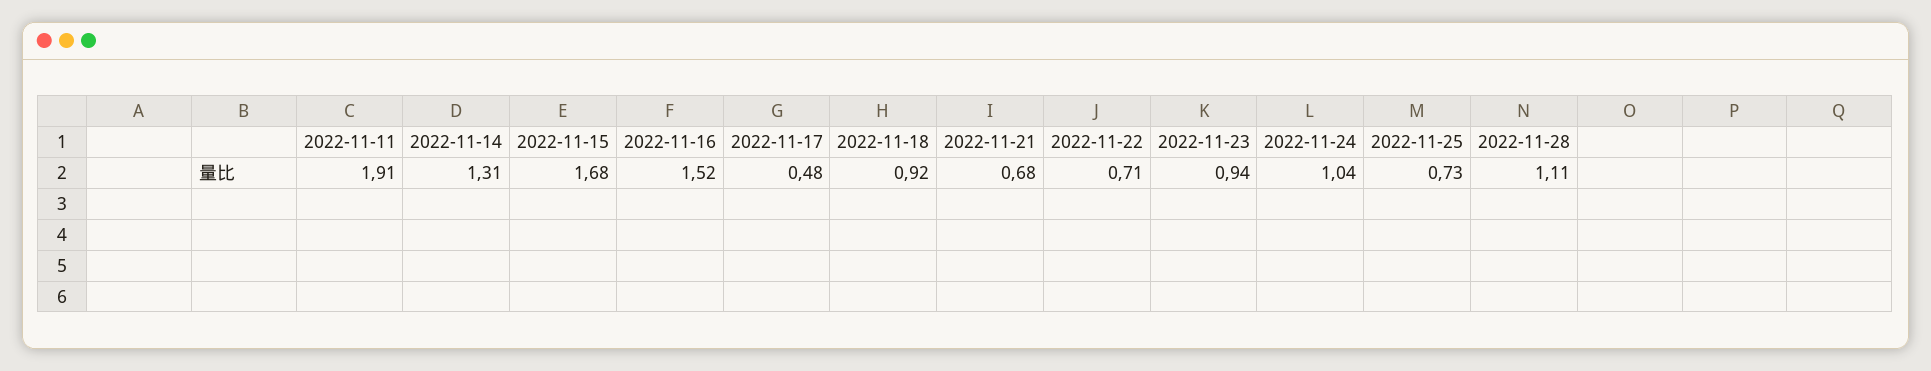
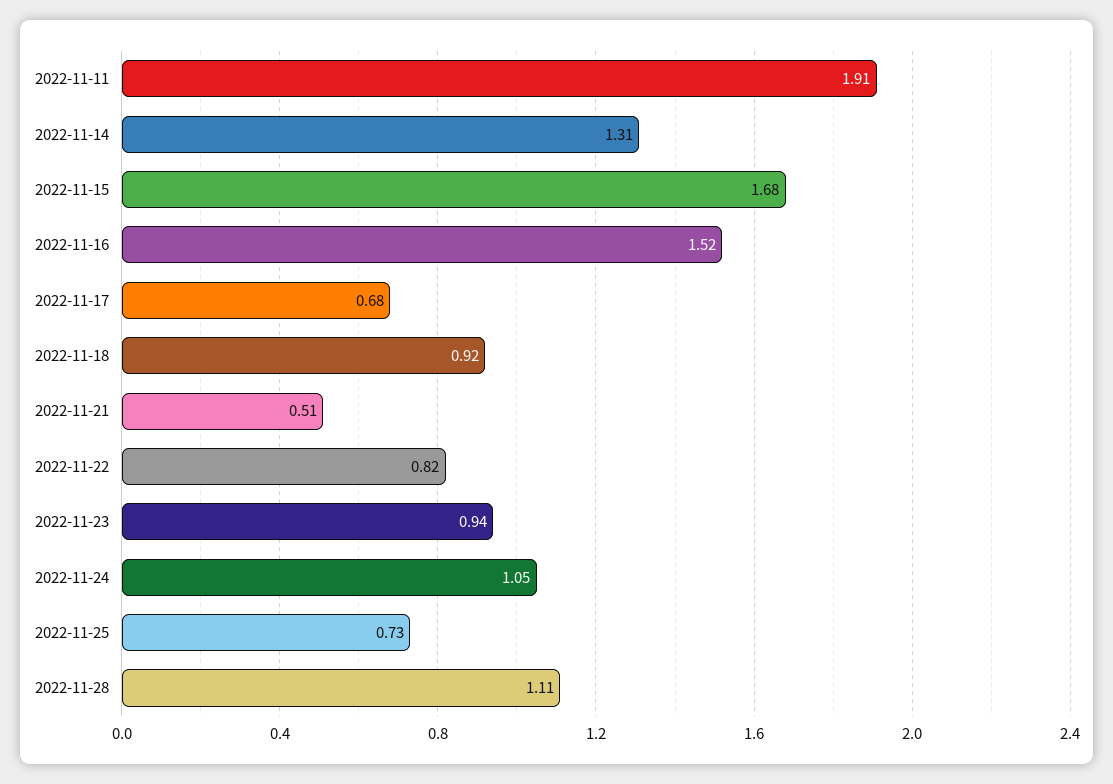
2022-11-17: 0.48 -> 0.68
2022-11-21: 0.68 -> 0.51
2022-11-22: 0.71 -> 0.82
2022-11-24: 1.04 -> 1.05

